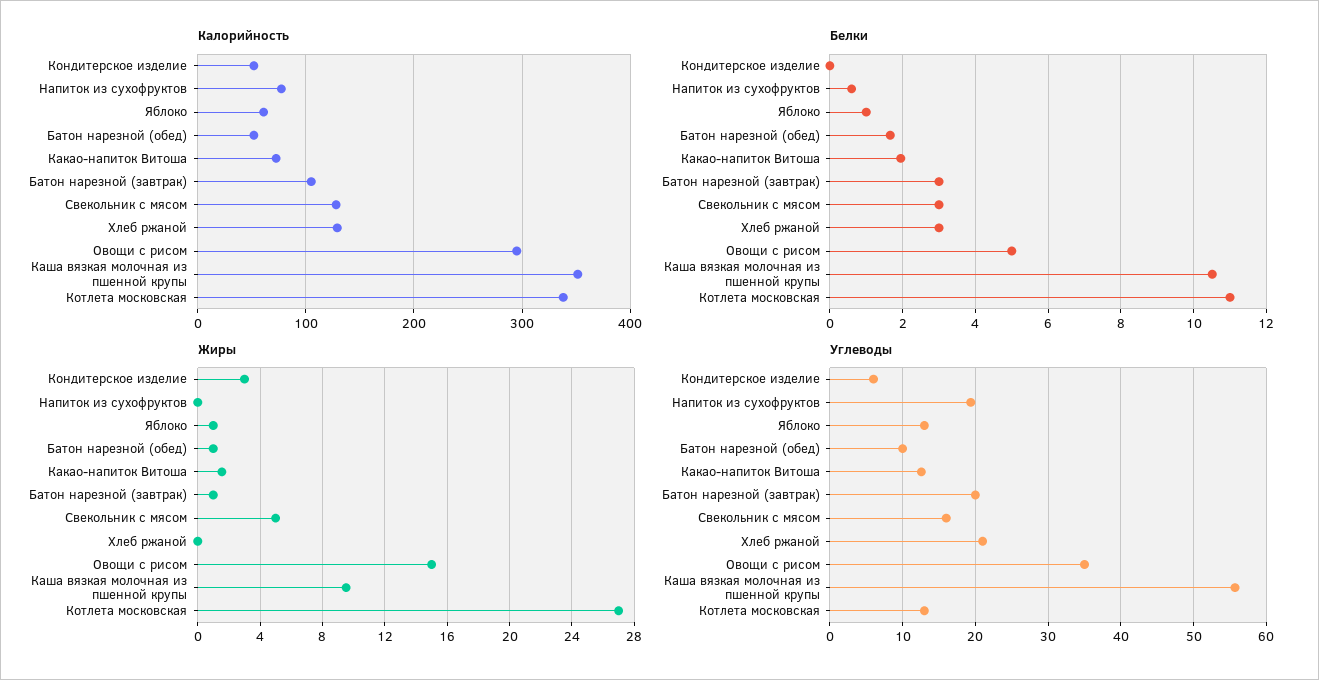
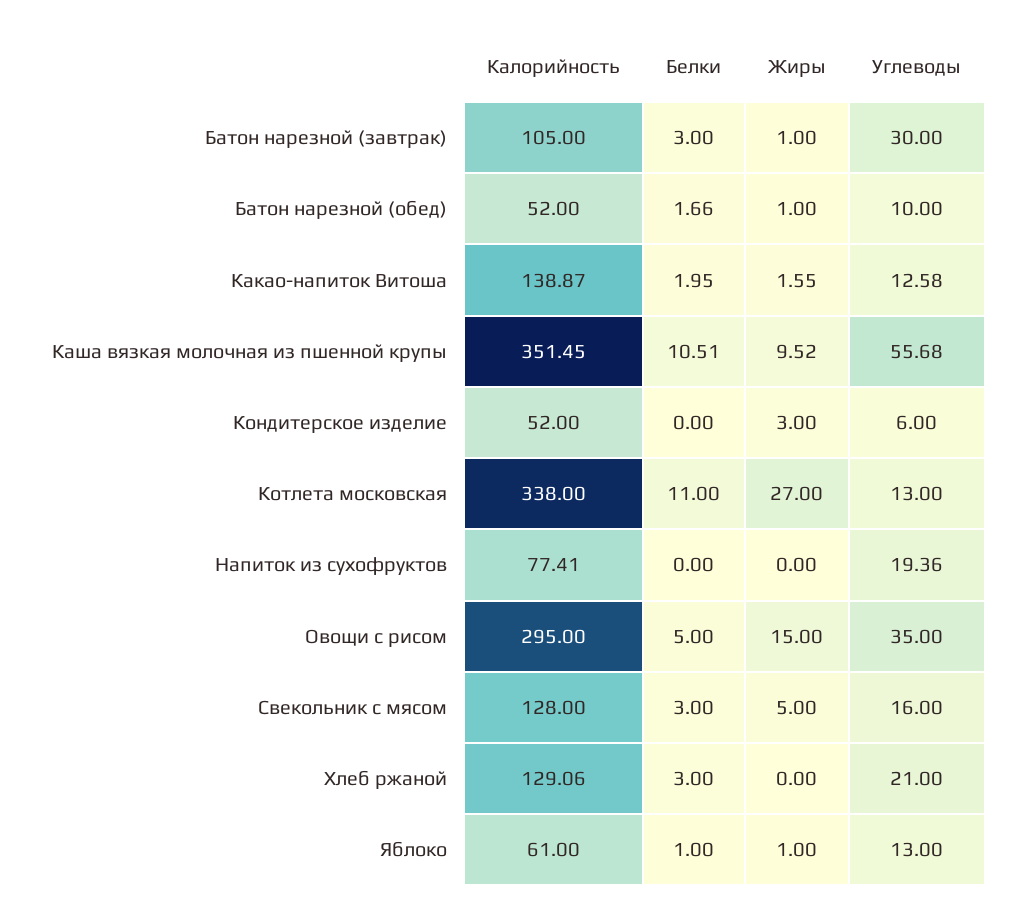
Калорийность, Какао-напиток Витоша: 70 -> 138.87
Белки, Напиток из сухофруктов: 0.6 -> 0
Углеводы, Батон нарезной (завтрак): 20 -> 30

